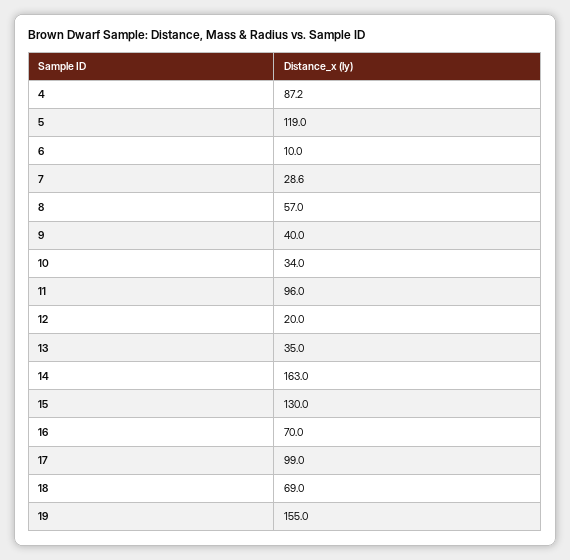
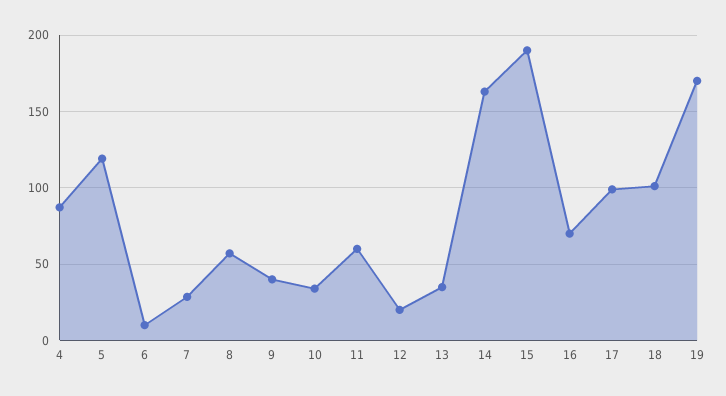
11: 96 -> 60
15: 130 -> 190
18: 69 -> 100
19: 155 -> 170

